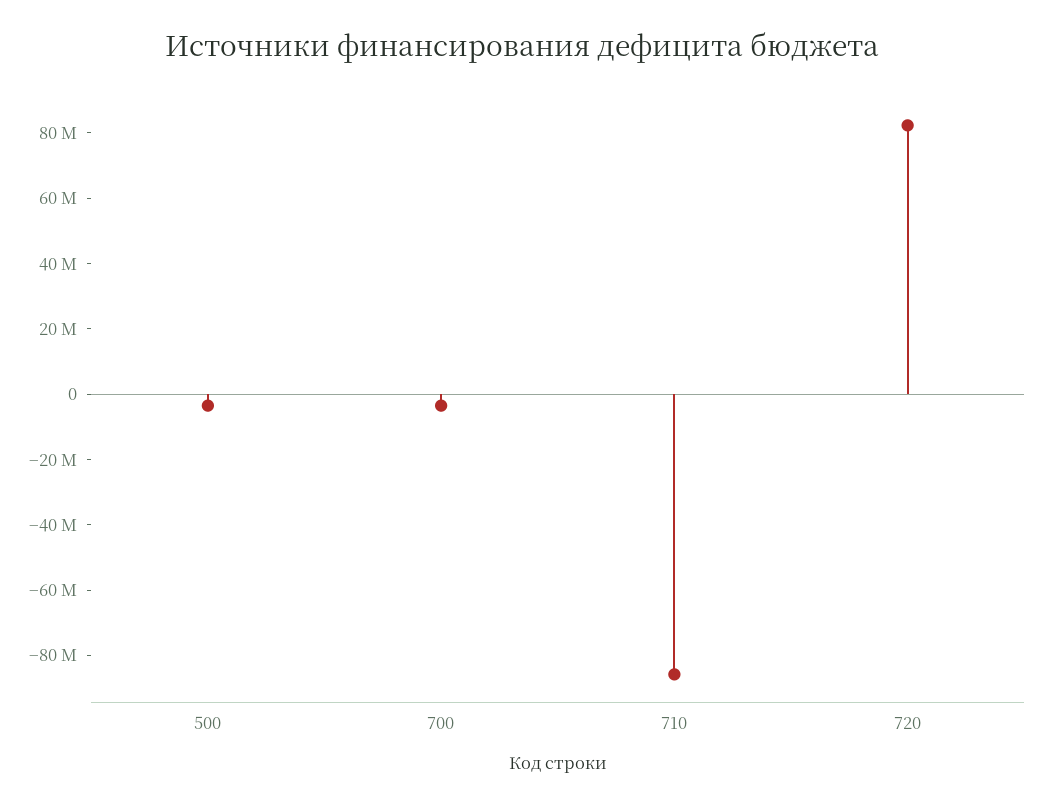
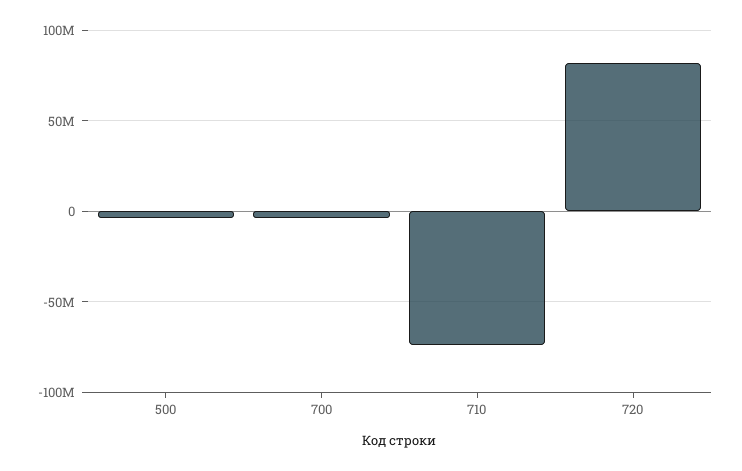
710: -85000000 -> -75000000

